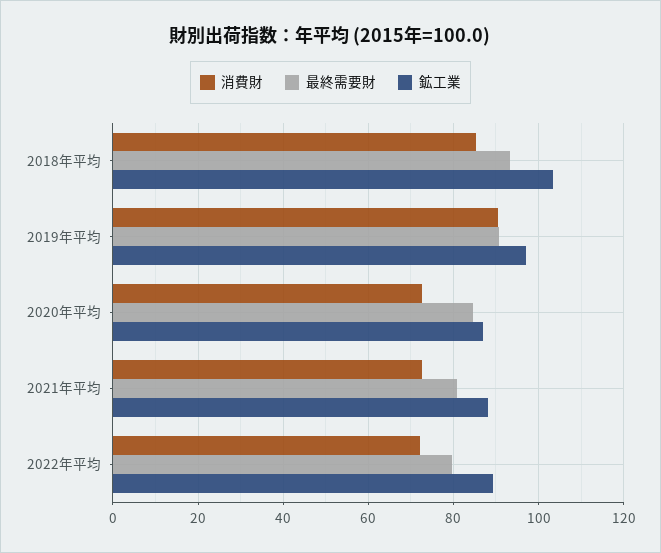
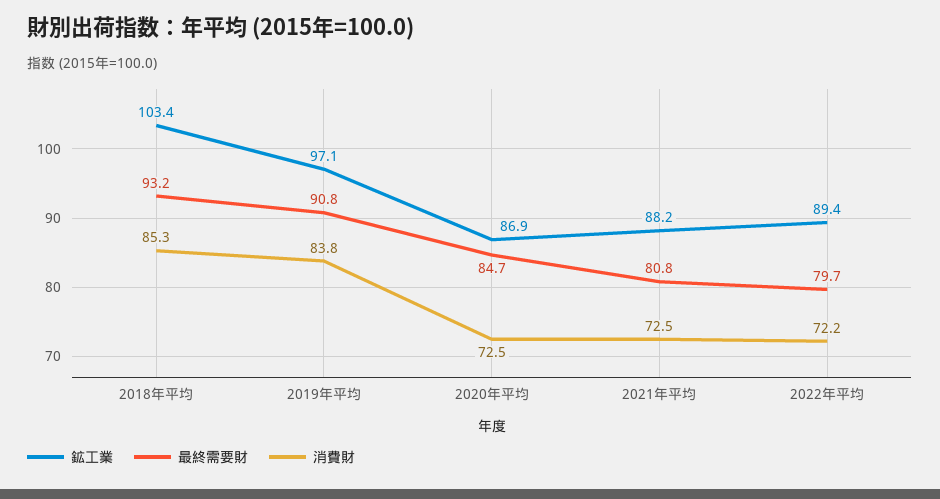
消費財, 2019年平均: 90 -> 83.8

